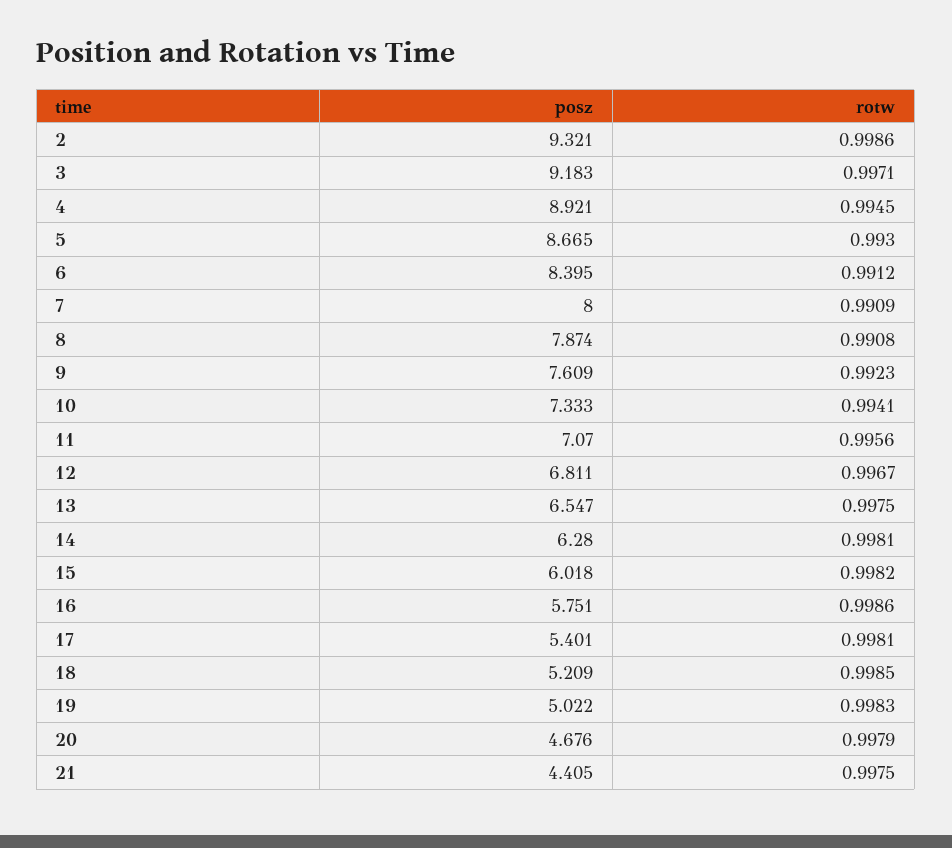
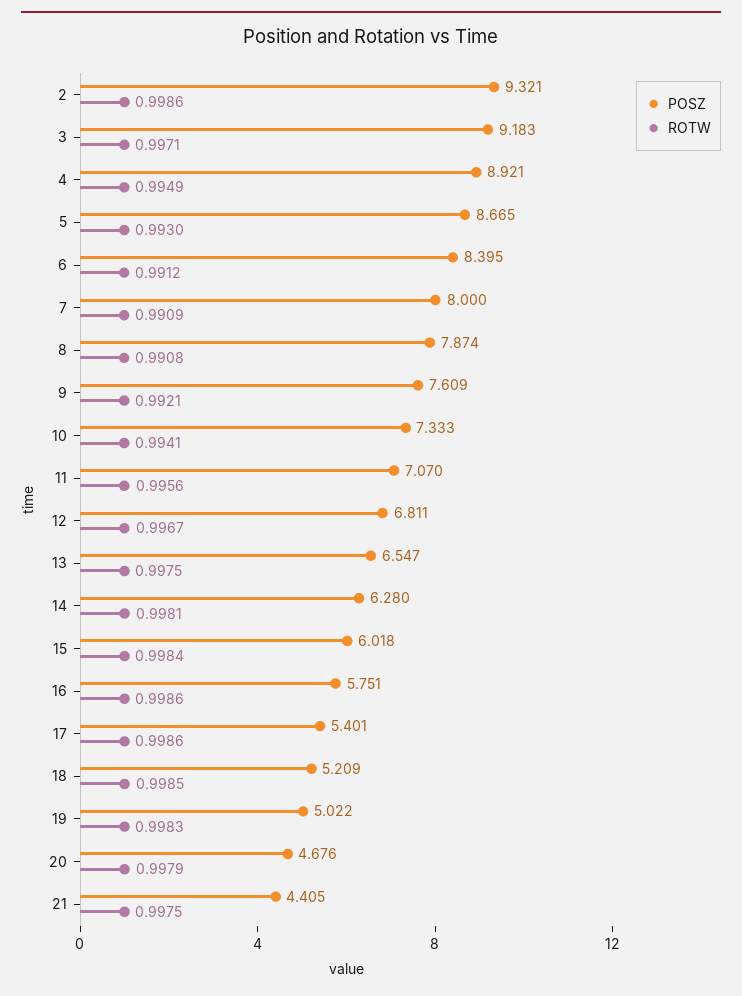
rotw, 4: 0.9945 -> 0.9949
rotw, 9: 0.9923 -> 0.9921
rotw, 15: 0.9982 -> 0.9984
rotw, 17: 0.9981 -> 0.9986

